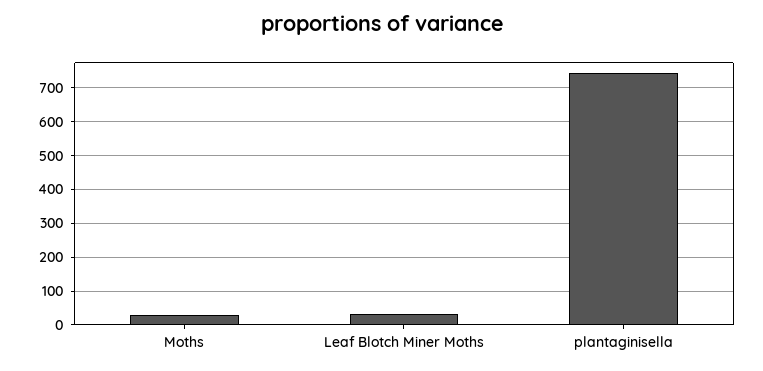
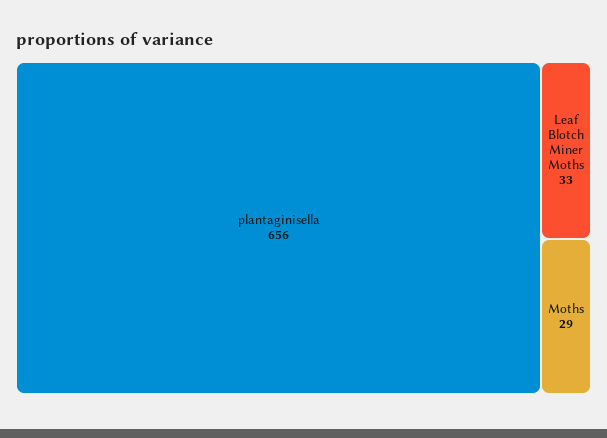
plantaginisella: 740 -> 656

